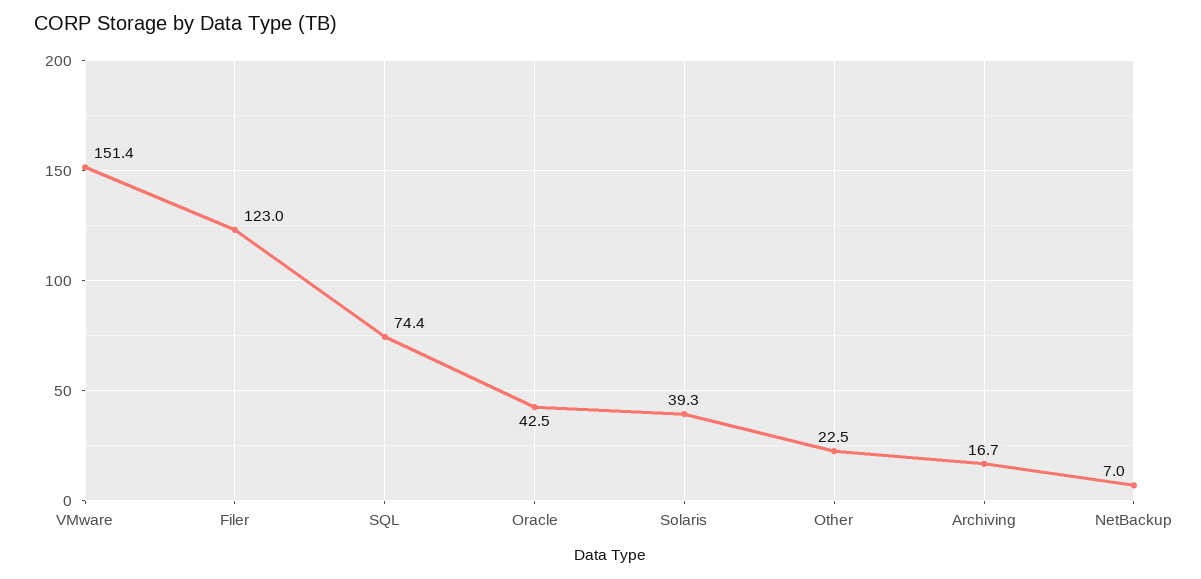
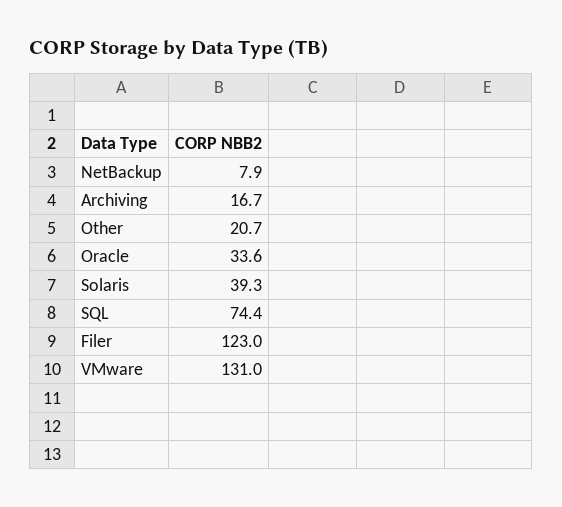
VMware: 151.4 -> 131
Oracle: 42.5 -> 33.6
Other: 22.5 -> 20.7
NetBackup: 7 -> 7.9

